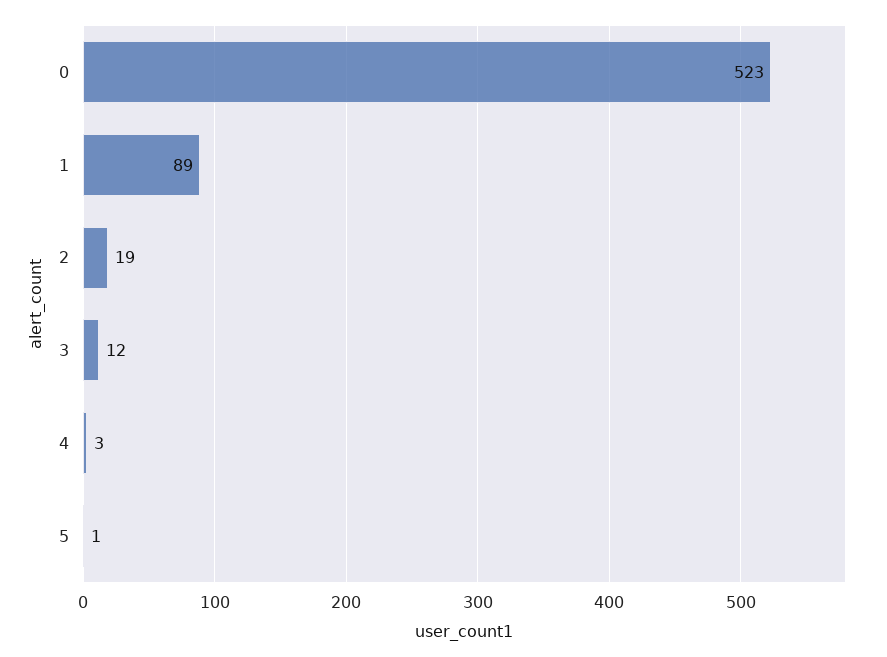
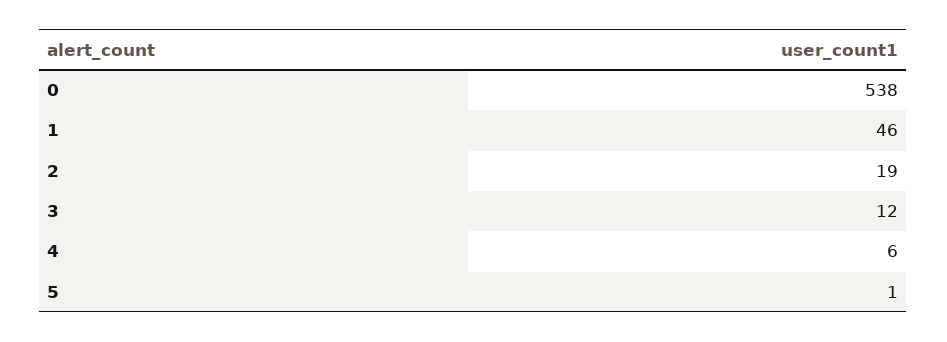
0: 523 -> 538
1: 89 -> 46
4: 3 -> 6

